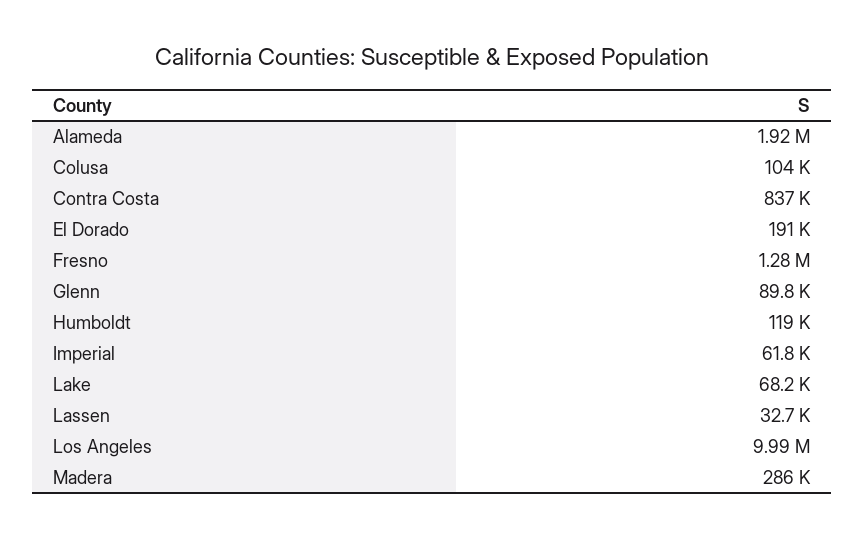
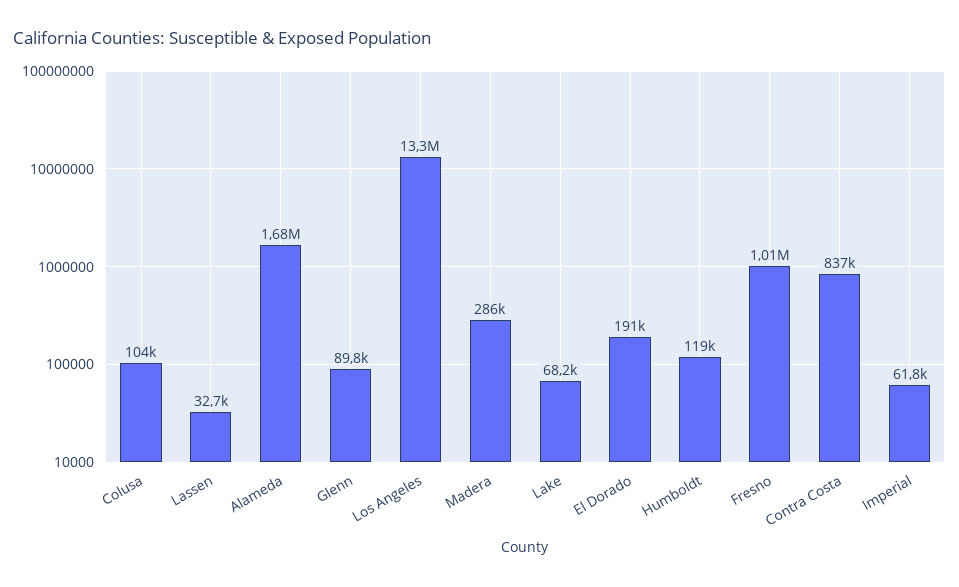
Alameda: 1920000 -> 1680000
Fresno: 1280000 -> 1010000
Los Angeles: 9990000 -> 13300000

